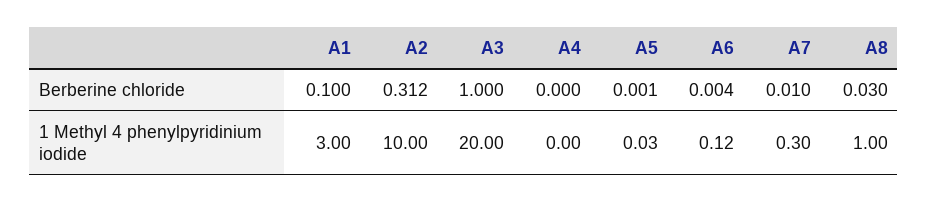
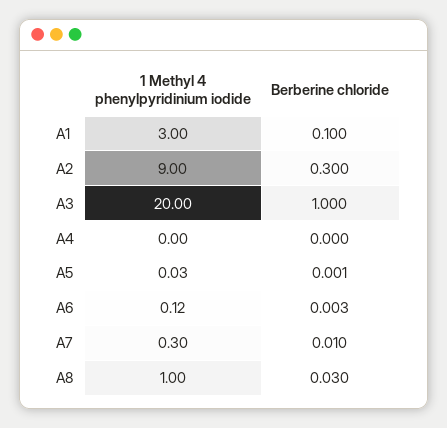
A2, Berberine chloride: 0.312 -> 0.3
A6, Berberine chloride: 0.004 -> 0.003
A2, 1 Methyl 4 phenylpyridinium iodide: 10 -> 9

